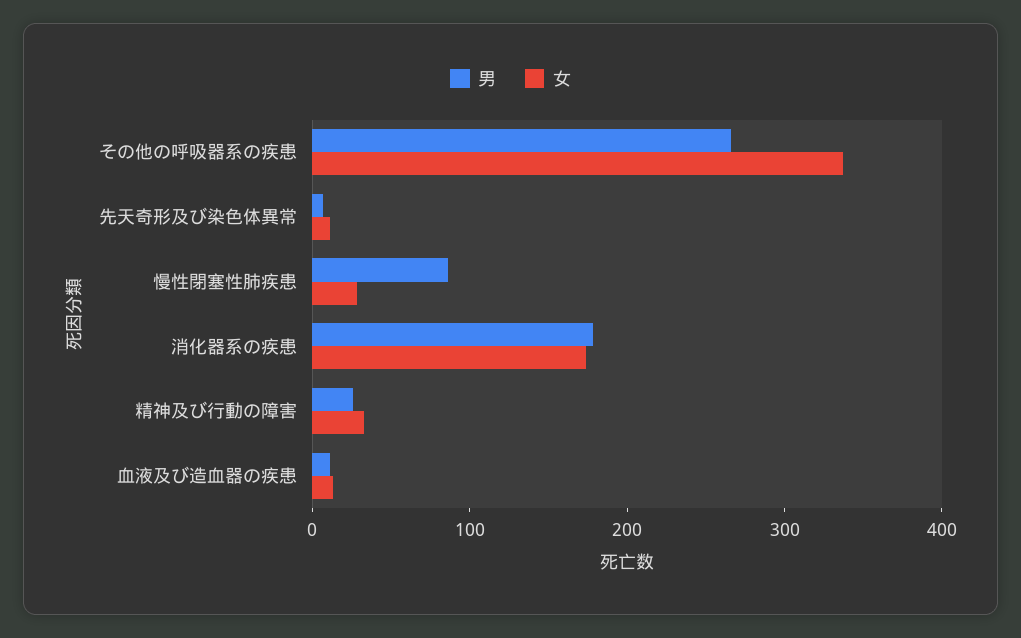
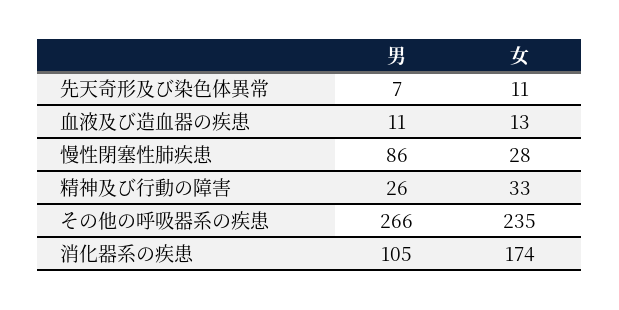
女, その他の呼吸器系の疾患: 340 -> 235
男, 消化器系の疾患: 180 -> 105

